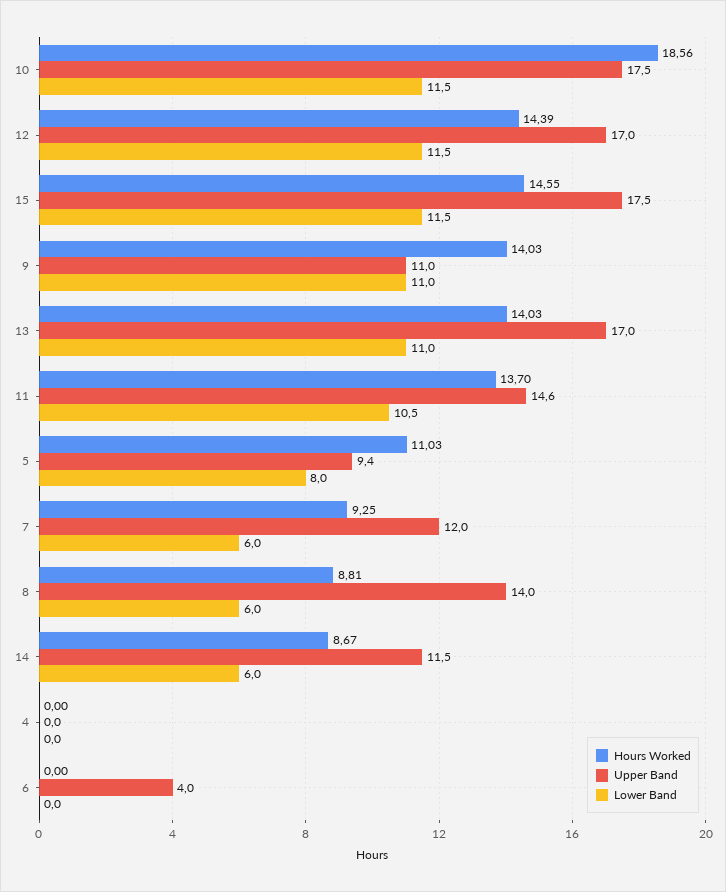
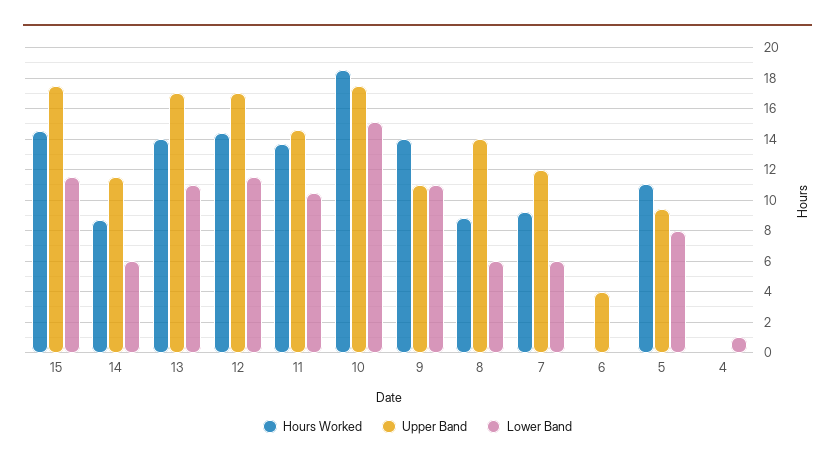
Lower Band, 10: 11.5 -> 15
Lower Band, 4: 0 -> 1

